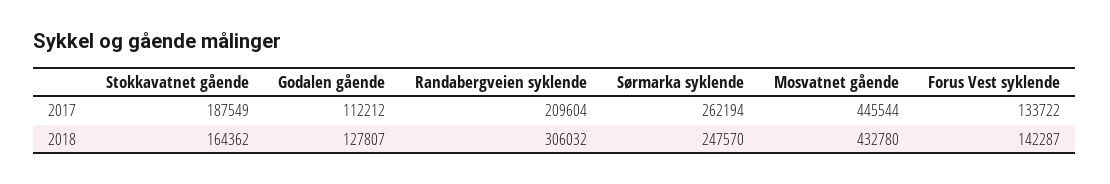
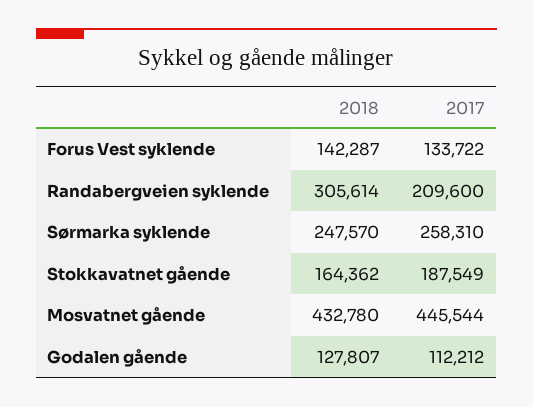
Randabergveien syklende, 2017: 209604 -> 209600
Sørmarka syklende, 2017: 262194 -> 258310
Randabergveien syklende, 2018: 306032 -> 305614

